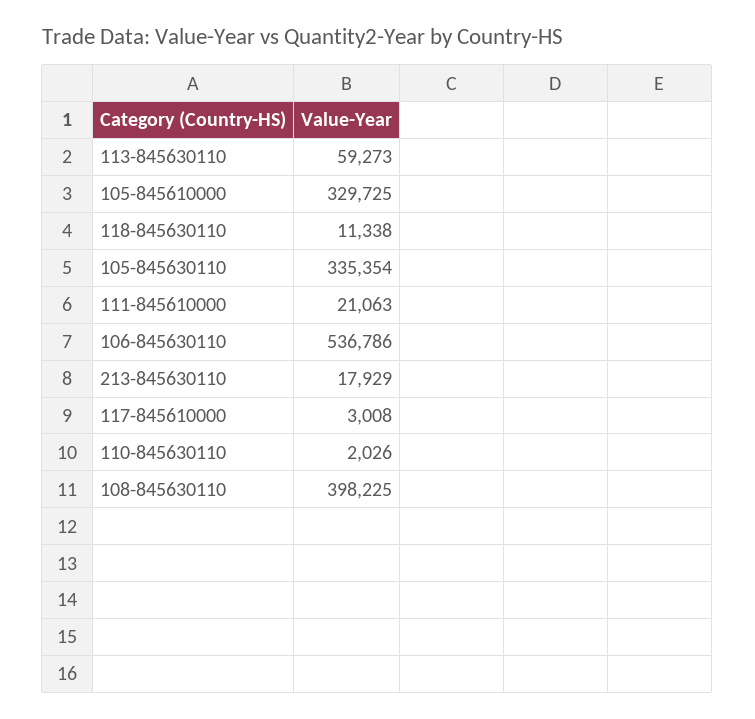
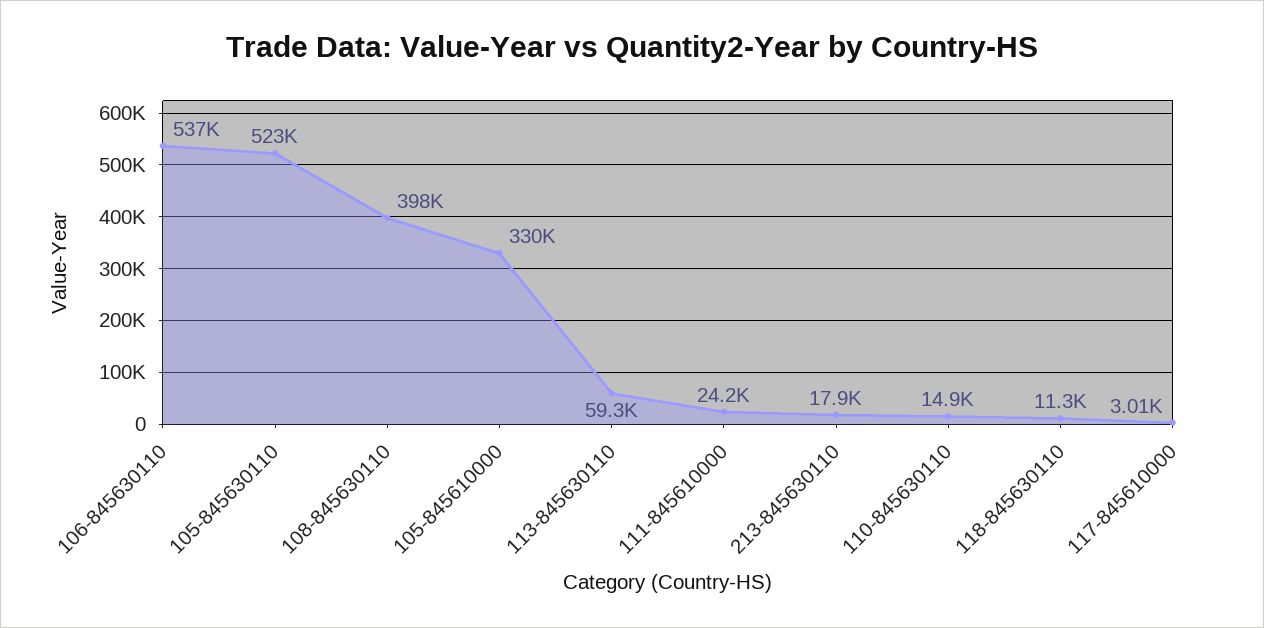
105-845630110: 335354 -> 523000
111-845610000: 21063 -> 24200
110-845630110: 2026 -> 14900

